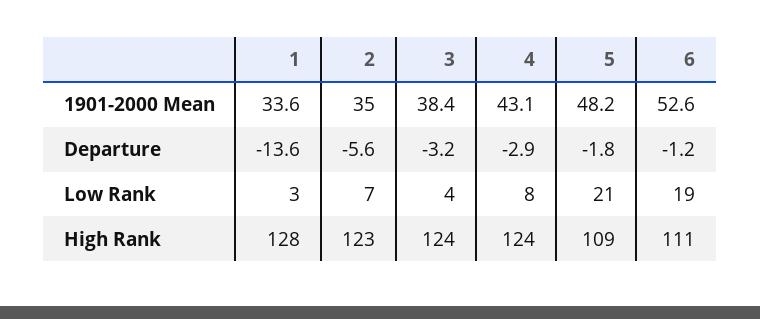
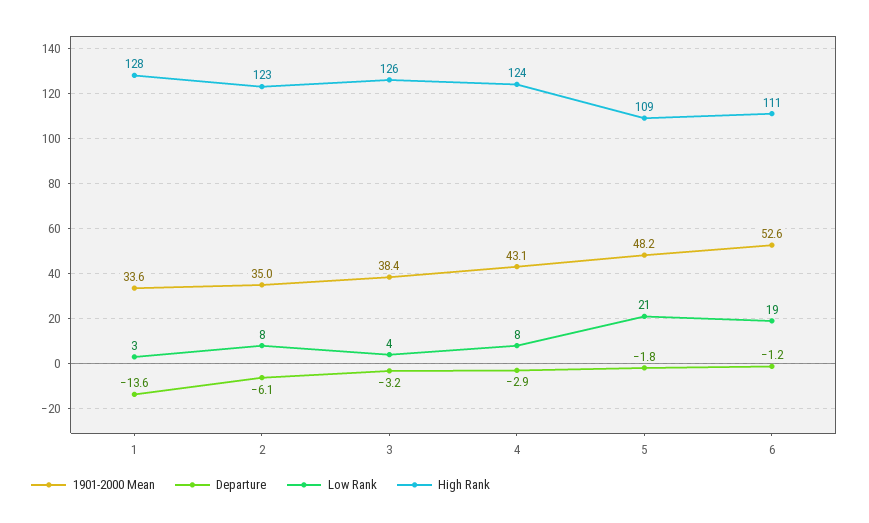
Departure, 2: -5.6 -> -6.1
Low Rank, 2: 7 -> 8
High Rank, 3: 124 -> 126

